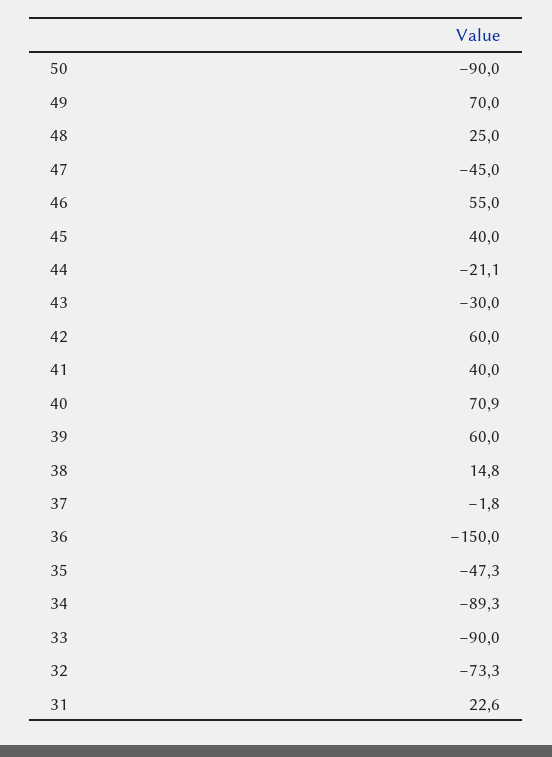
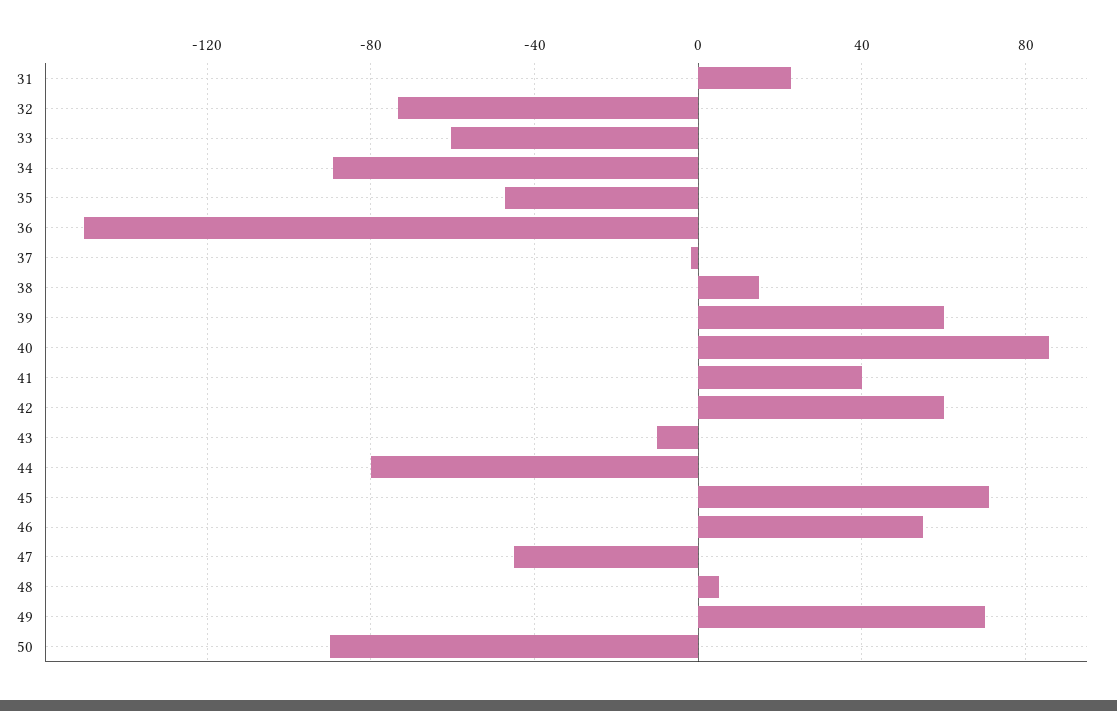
48: 25 -> 5
45: 40 -> 70
44: -21.1 -> -80
43: -30 -> -10
40: 70.9 -> 85
33: -90 -> -60

